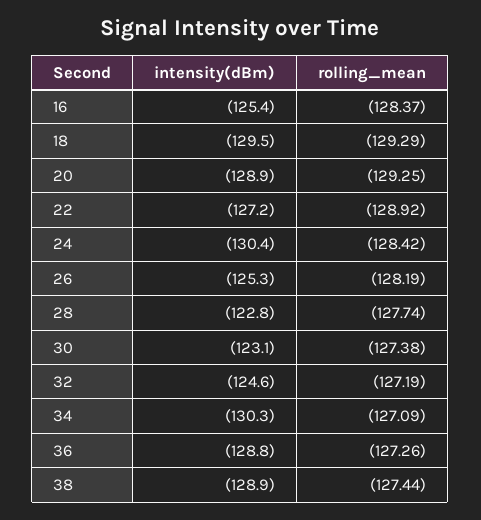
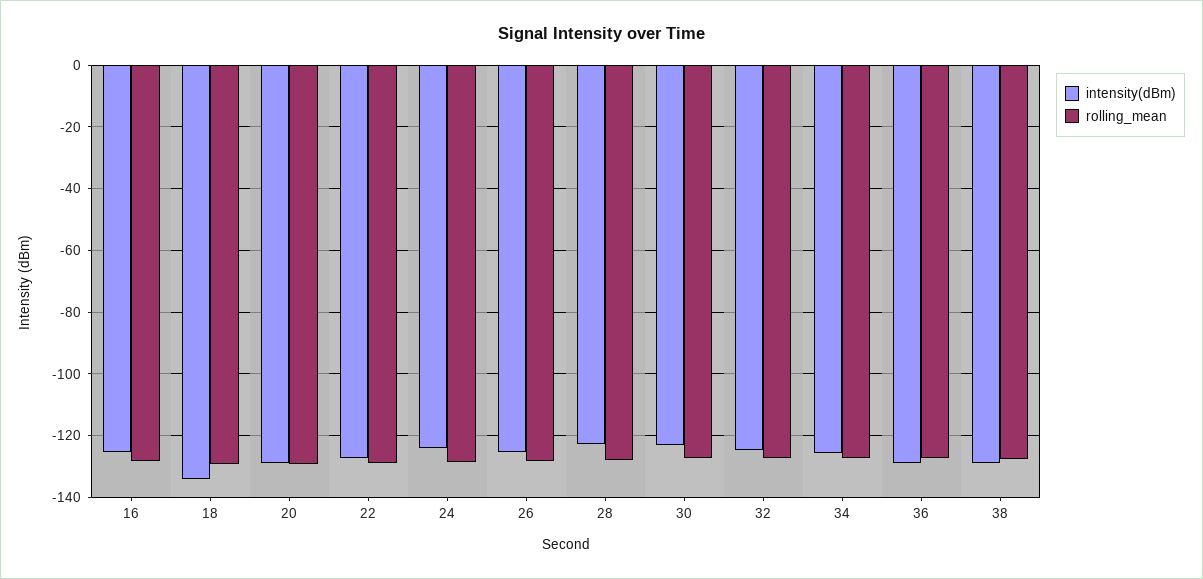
intensity(dBm), 18: -129.5 -> -134
intensity(dBm), 24: -130.4 -> -124
intensity(dBm), 34: -130.3 -> -126

